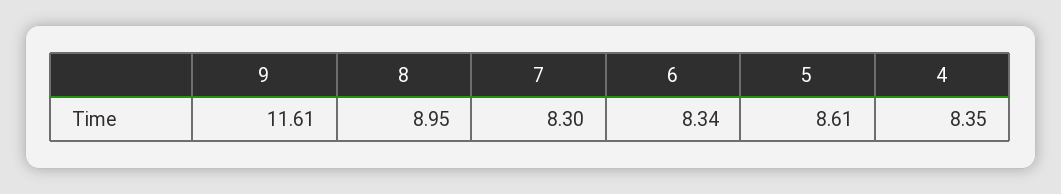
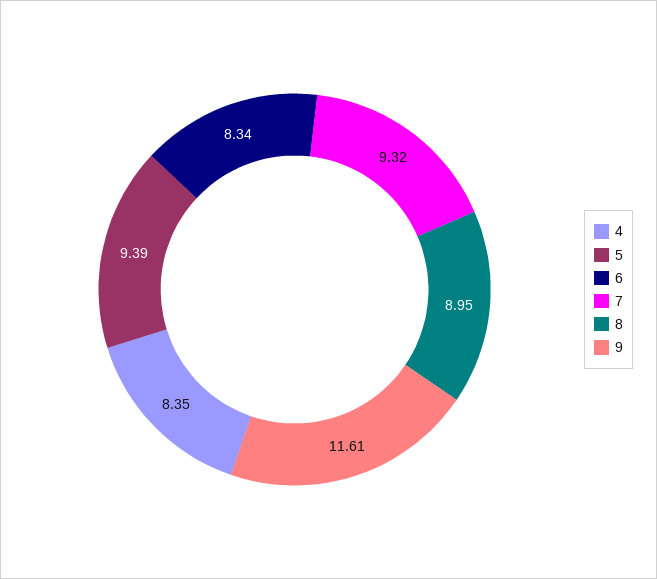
7: 8.3 -> 9.32
5: 8.61 -> 9.39

